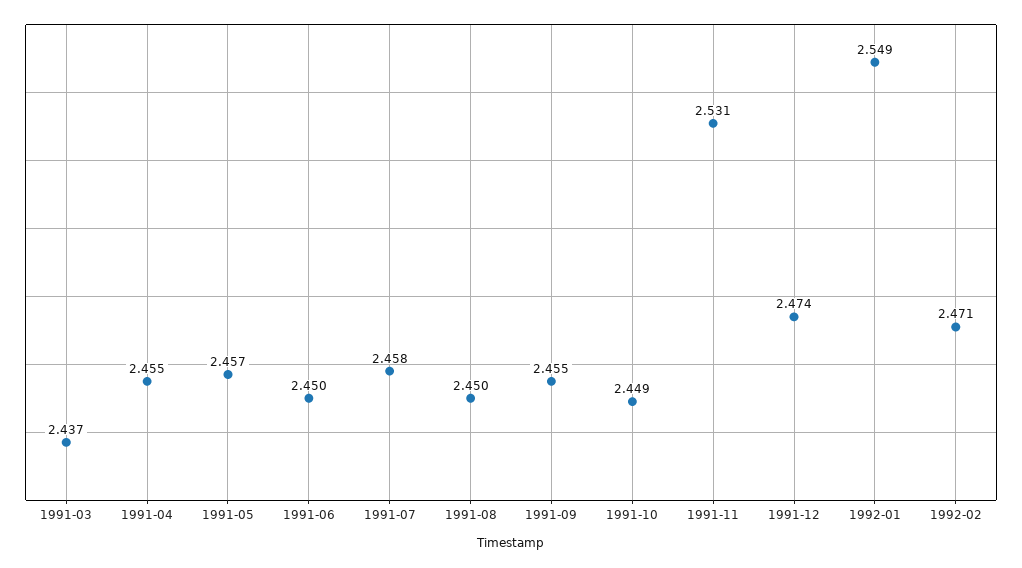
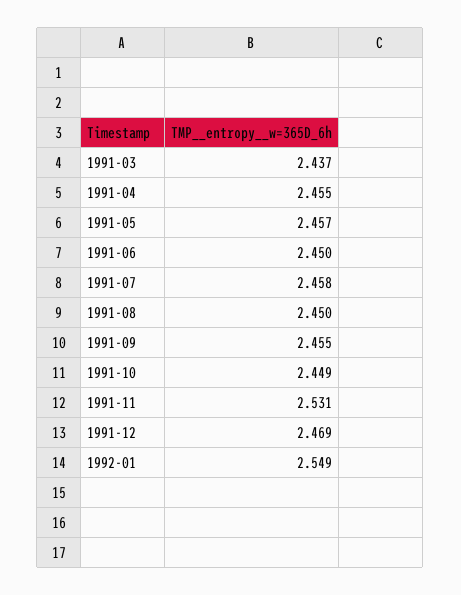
1991-12: 2.474 -> 2.469
1992-02: 2.471 -> none

